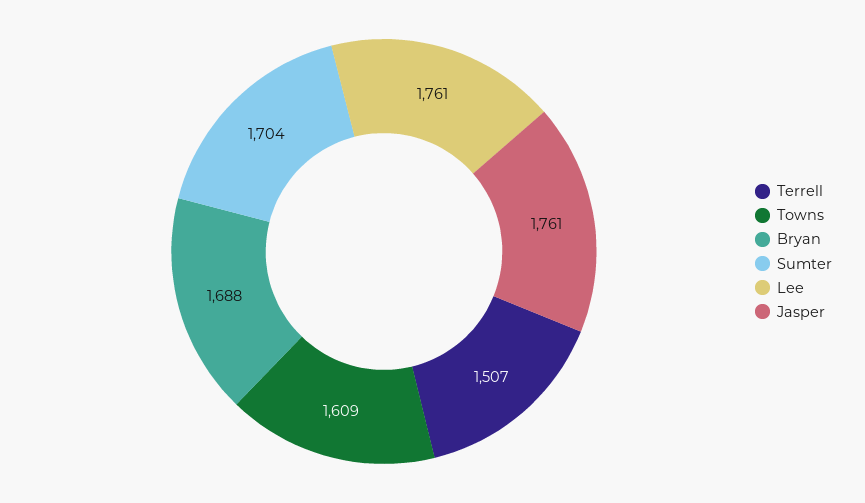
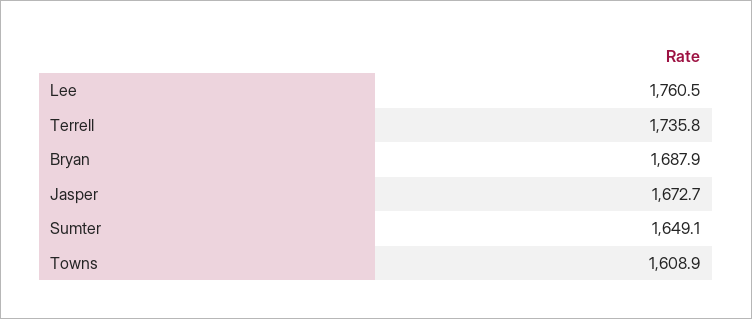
Terrell: 1507 -> 1735.8
Sumter: 1704 -> 1649.1
Jasper: 1761 -> 1672.7

